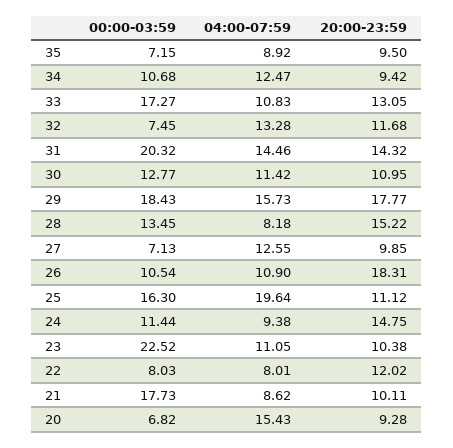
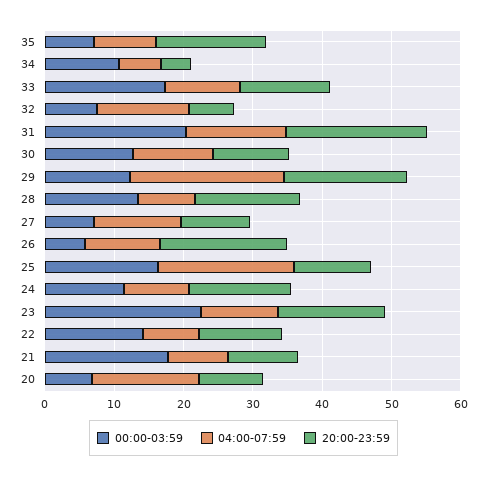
20:00-23:59, 35: 9.5 -> 16
04:00-07:59, 34: 12.47 -> 6
20:00-23:59, 34: 9.42 -> 4
20:00-23:59, 32: 11.68 -> 6
20:00-23:59, 31: 14.32 -> 20
00:00-03:59, 29: 18.43 -> 12
04:00-07:59, 29: 15.73 -> 22
00:00-03:59, 26: 10.54 -> 6
20:00-23:59, 23: 10.38 -> 16
00:00-03:59, 22: 8.03 -> 14

